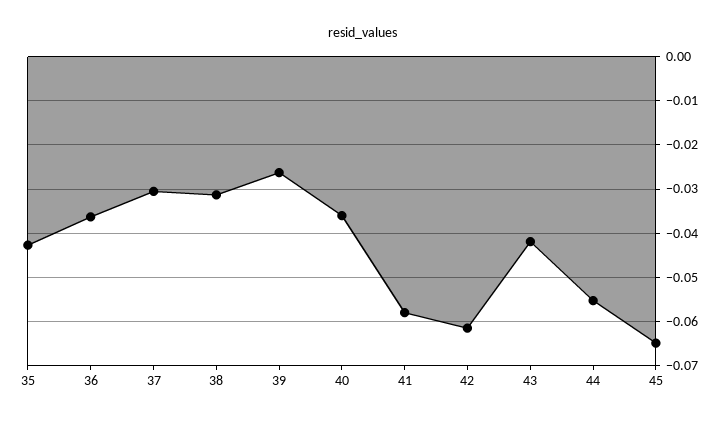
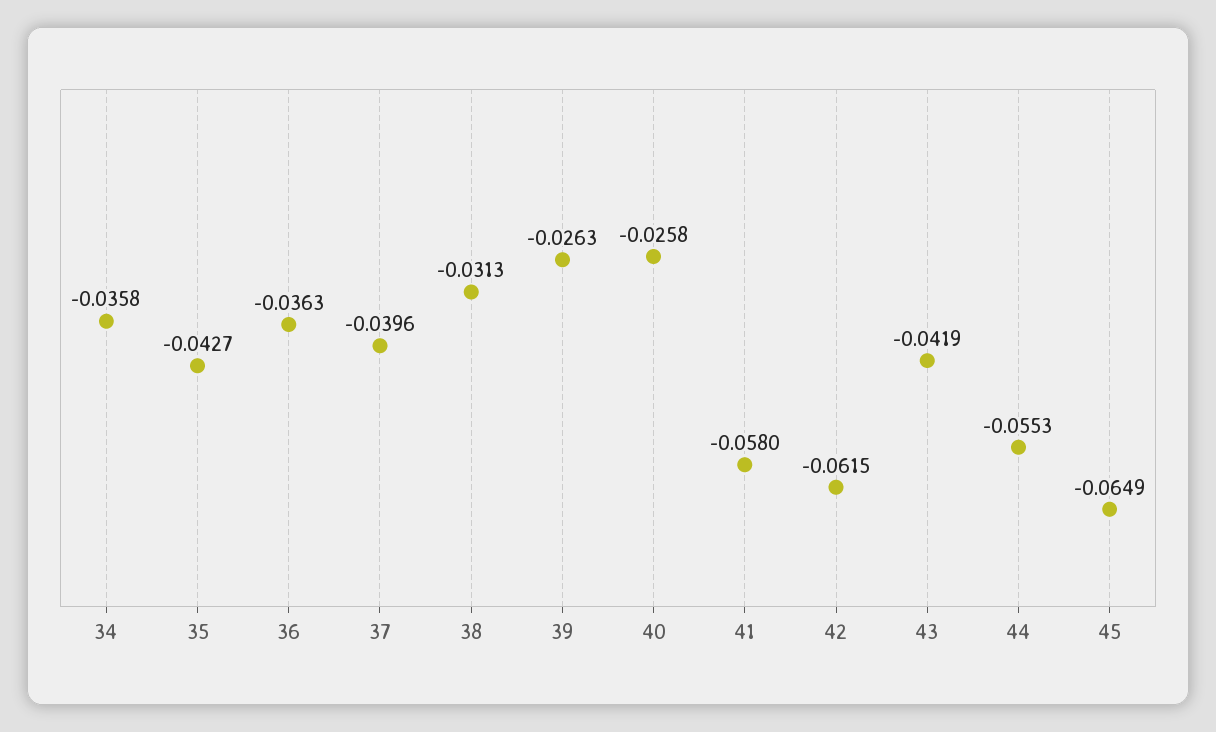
37: -0.03 -> -0.0396
40: -0.036 -> -0.0258
34: none -> -0.0358

